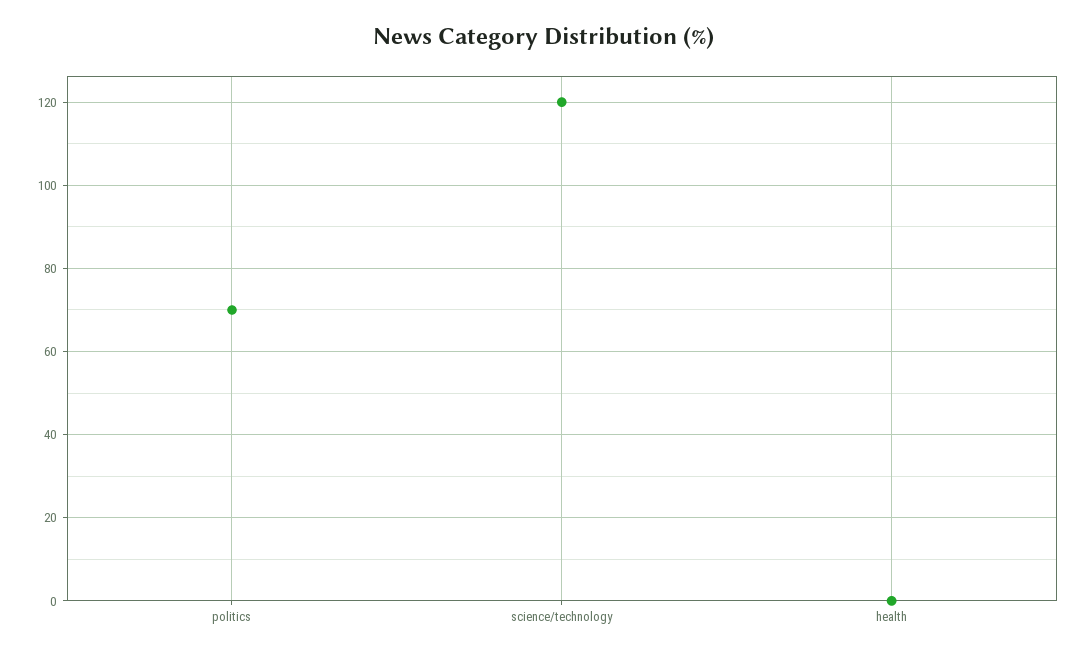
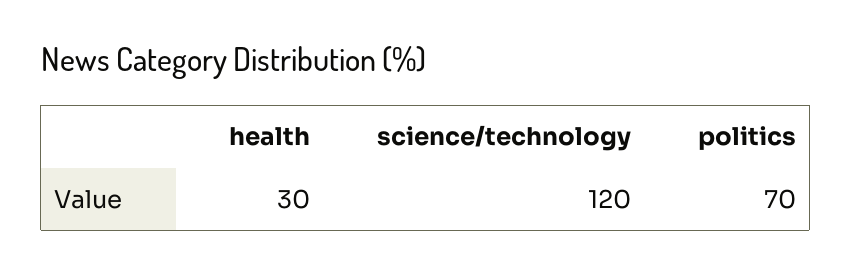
health: 0 -> 30

